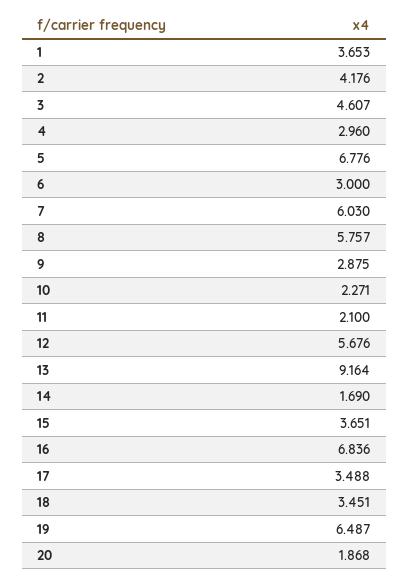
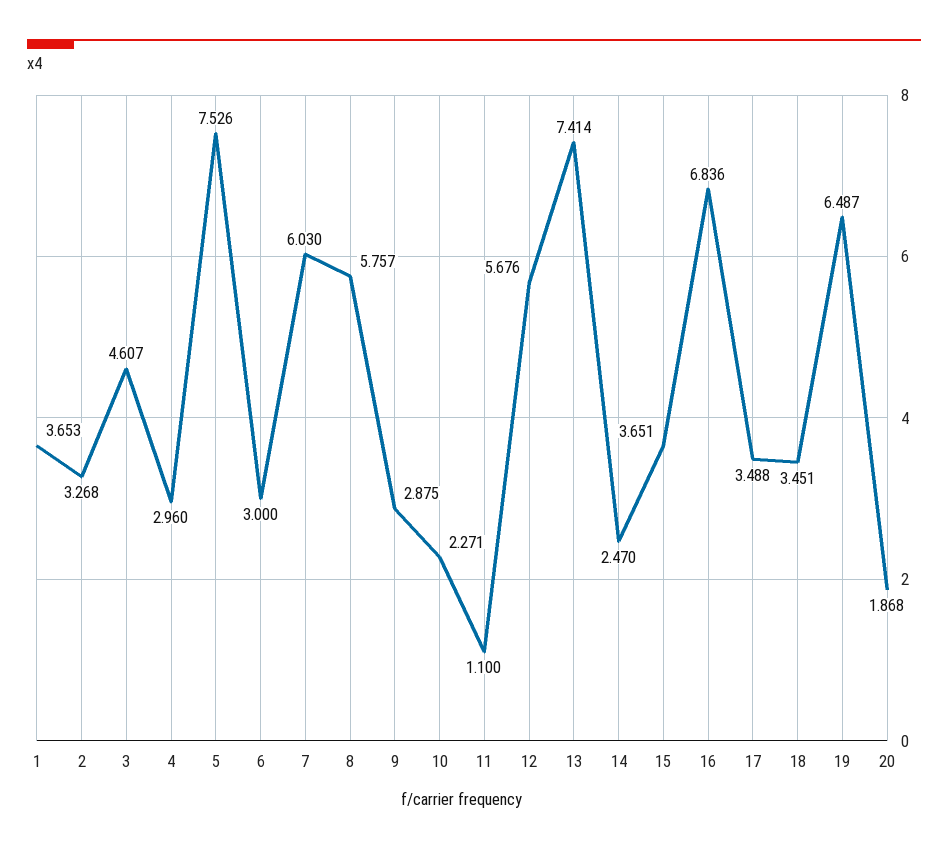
2: 4.176 -> 3.268
5: 6.776 -> 7.526
11: 2.1 -> 1.1
13: 9.164 -> 7.414
14: 1.69 -> 2.47

